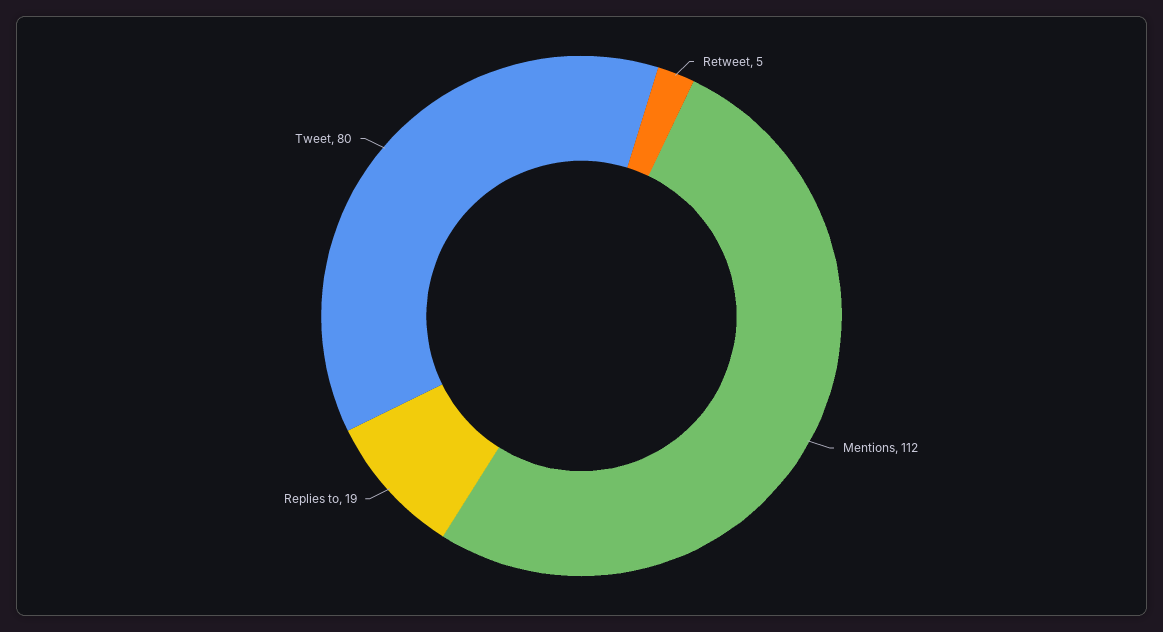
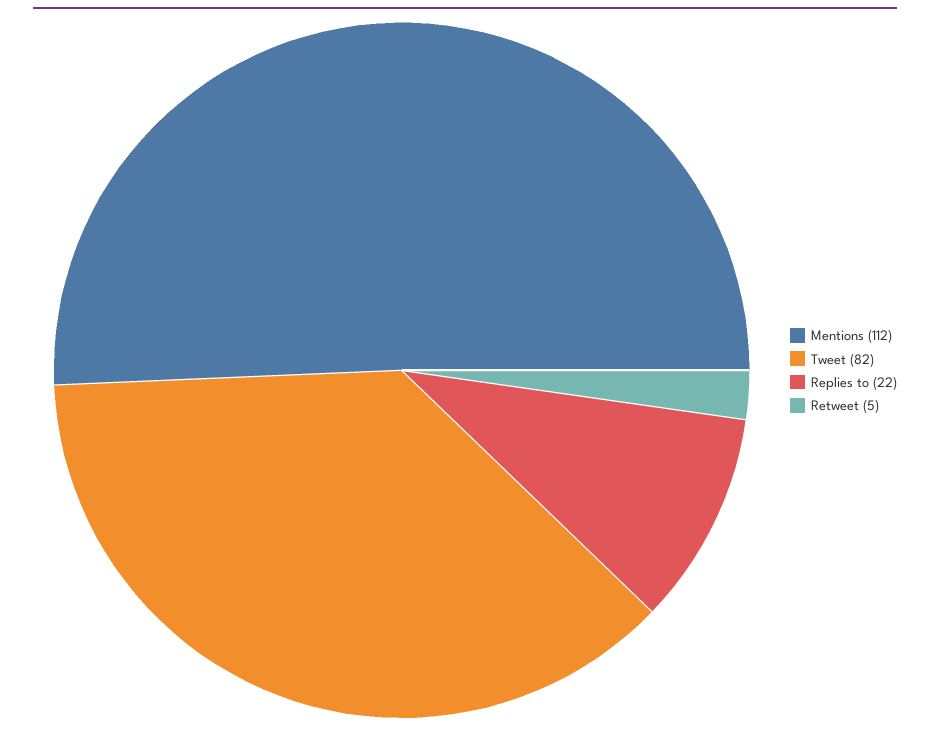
Replies to: 19 -> 22
Tweet: 80 -> 82

